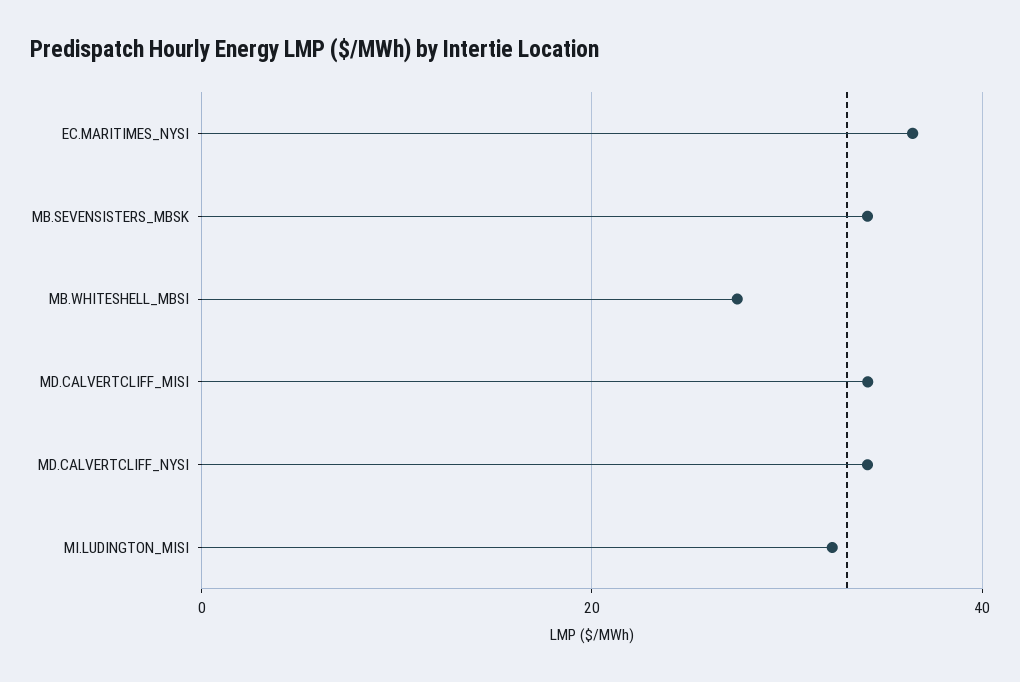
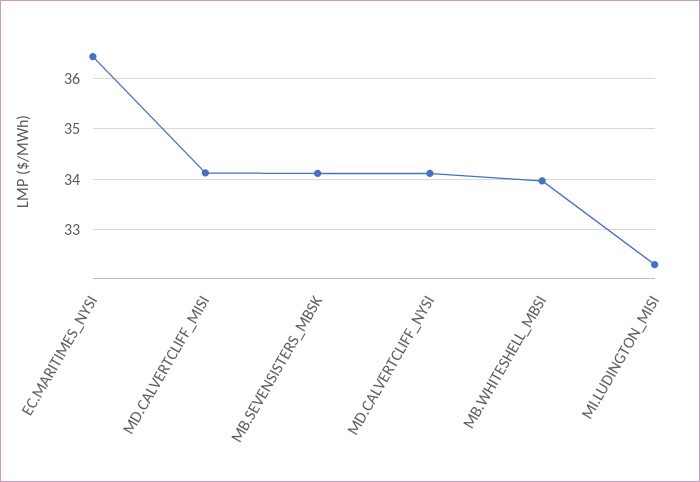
MB.WHITESHELL_MBSI: 28 -> 34

